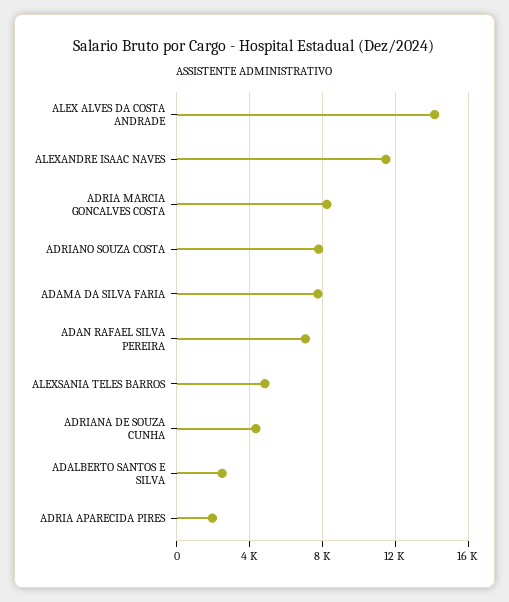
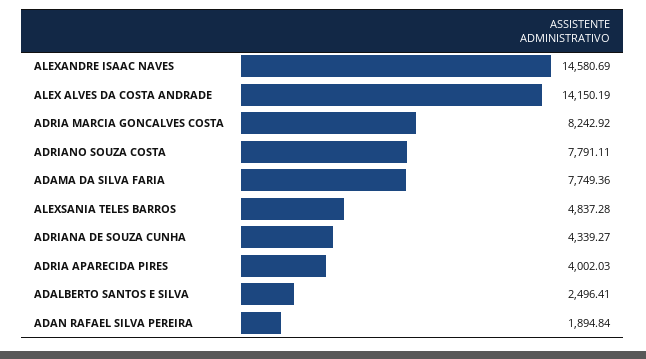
ALEXANDRE ISAAC NAVES: 11500 -> 14580.69
ADAN RAFAEL SILVA PEREIRA: 7000 -> 1894.84
ADRIA APARECIDA PIRES: 2000 -> 4002.03

